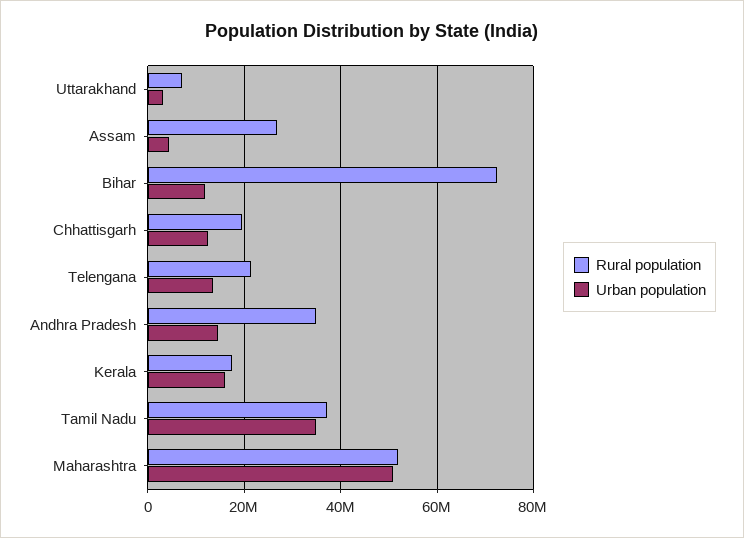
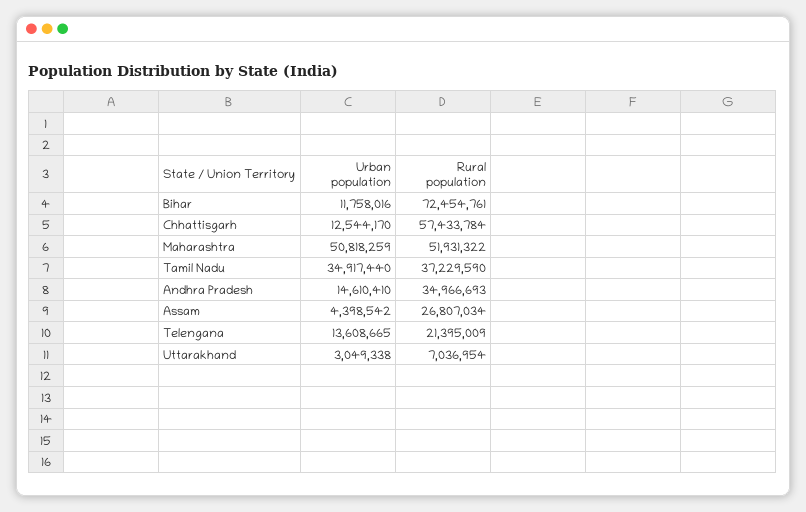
Rural population, Chhattisgarh: 20000000 -> 57433784
Rural population, Kerala: 18000000 -> none
Urban population, Kerala: 16000000 -> none

